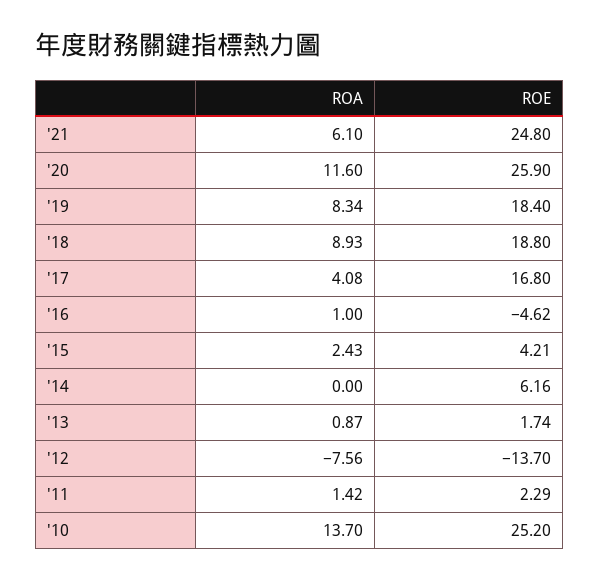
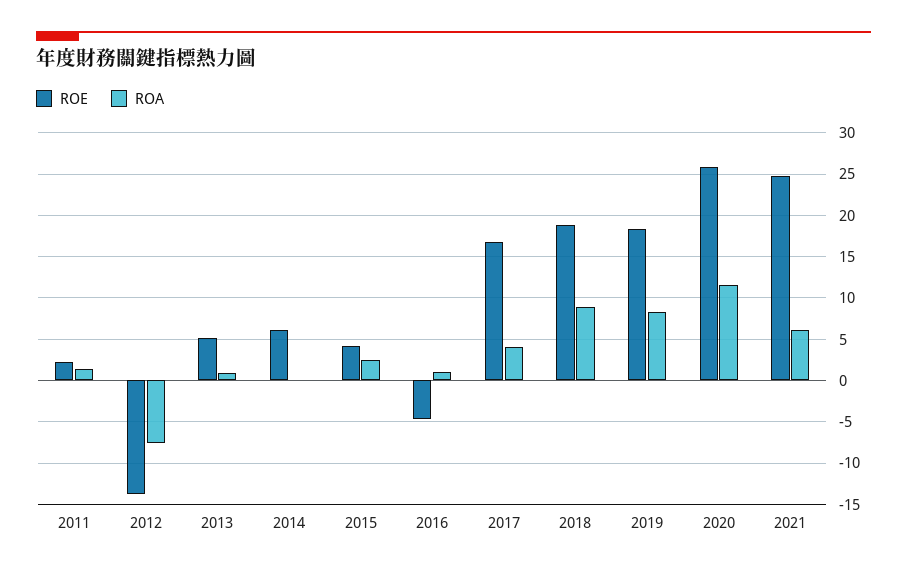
ROE, '13: 1.74 -> 5
ROA, '10: 13.7 -> none
ROE, '10: 25.2 -> none

